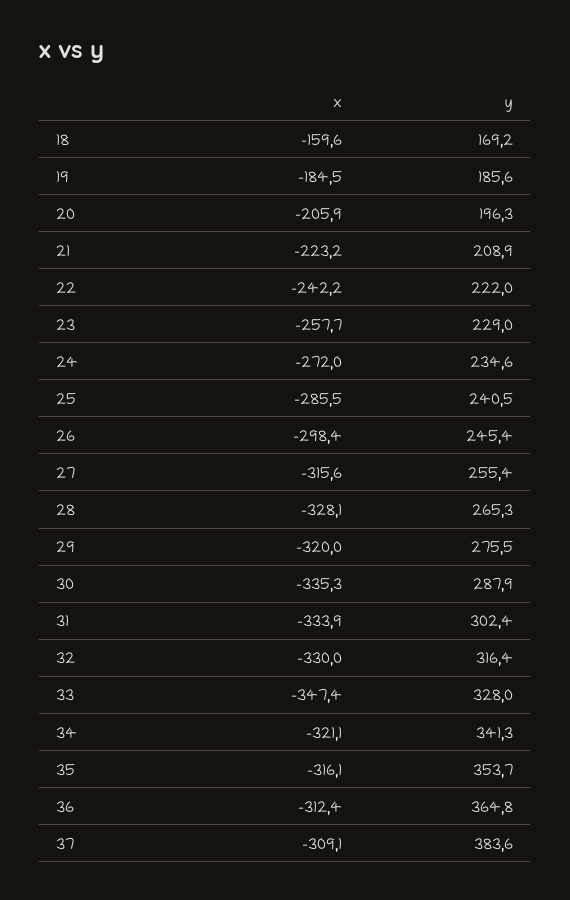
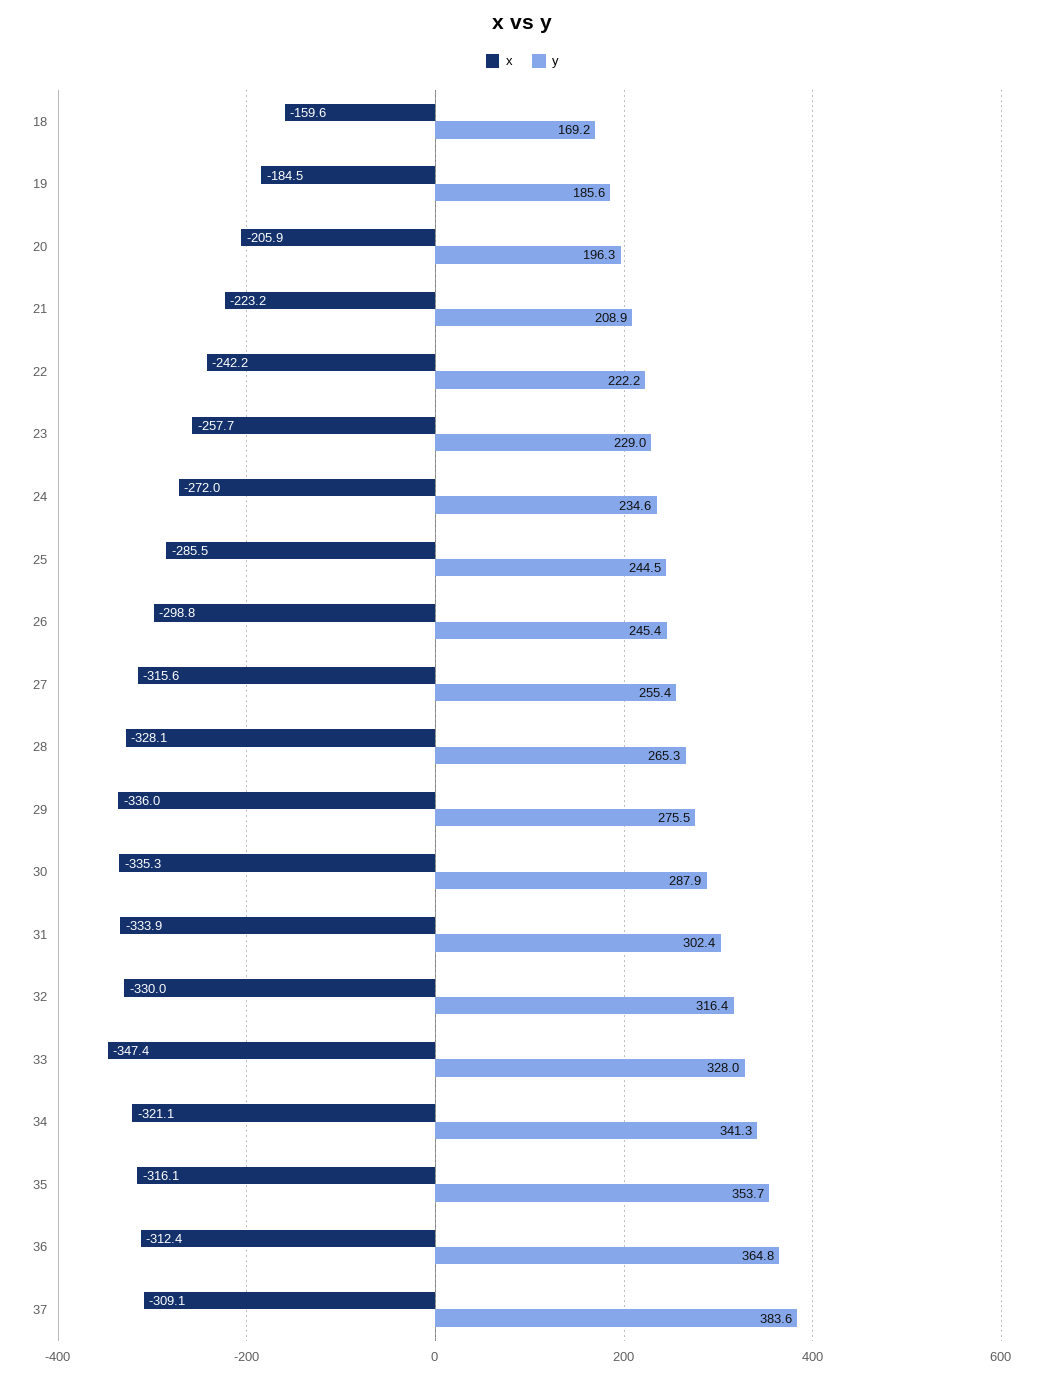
y, 22: 222 -> 222.2
y, 25: 240.5 -> 244.5
x, 26: -298.4 -> -298.8
x, 29: -320 -> -336

